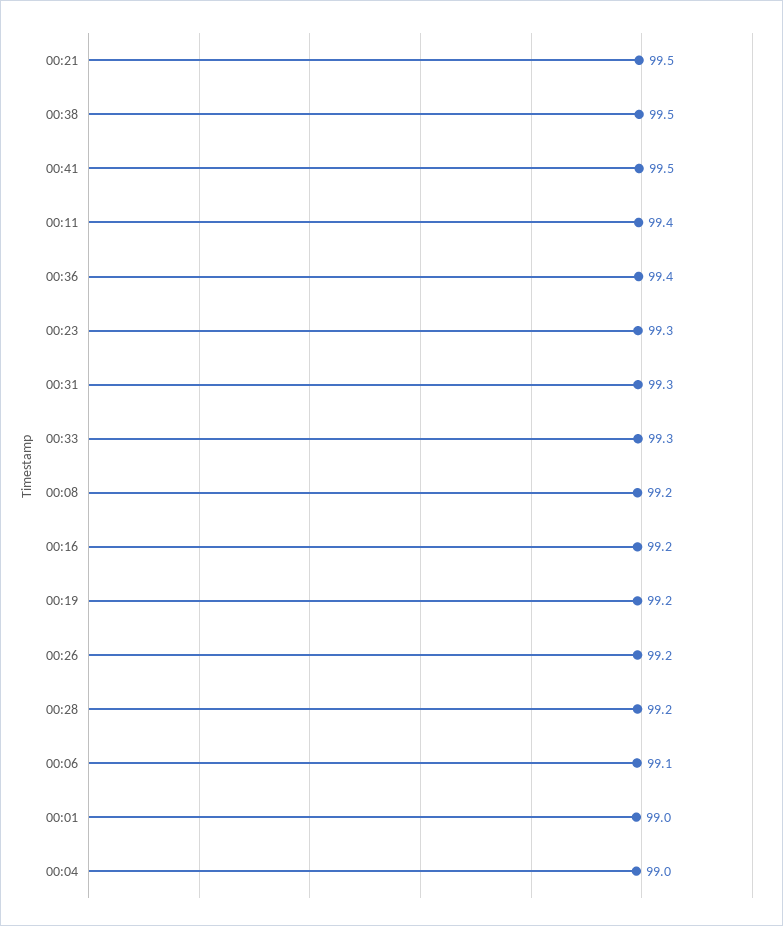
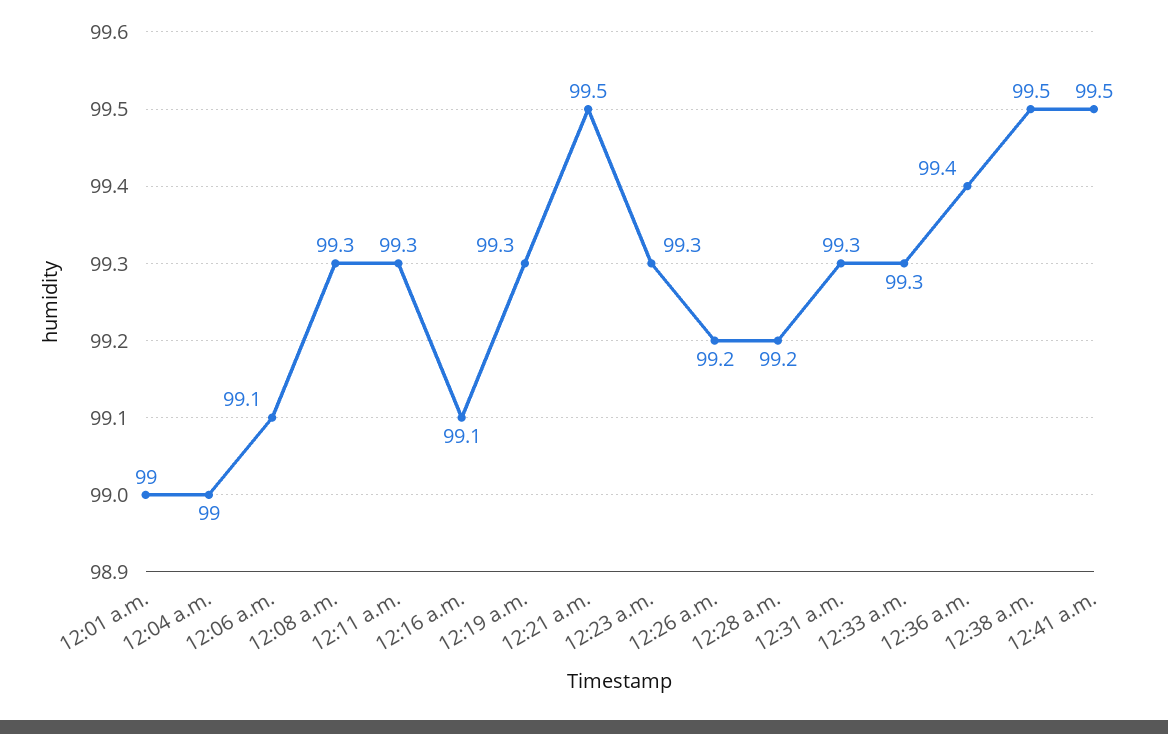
00:11: 99.4 -> 99.3
00:08: 99.2 -> 99.3
00:16: 99.2 -> 99.1
00:19: 99.2 -> 99.3

